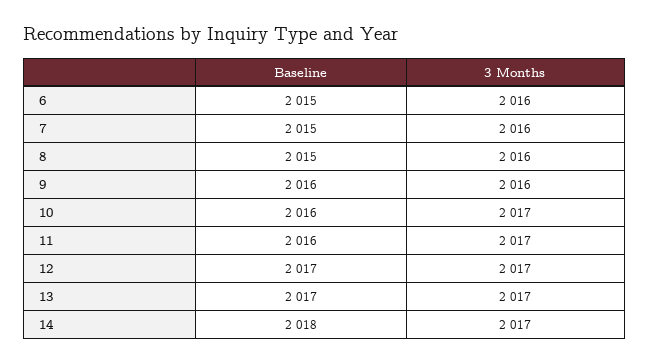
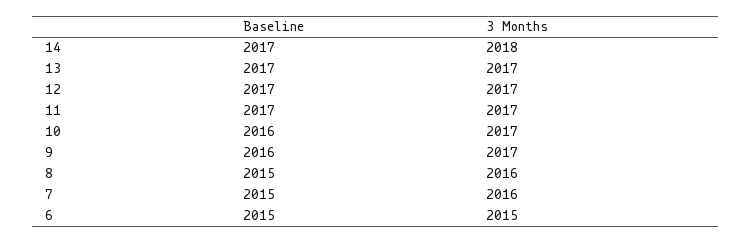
3 Months, 6: 2016 -> 2015
3 Months, 9: 2016 -> 2017
Baseline, 11: 2016 -> 2017
Baseline, 14: 2018 -> 2017
3 Months, 14: 2017 -> 2018

